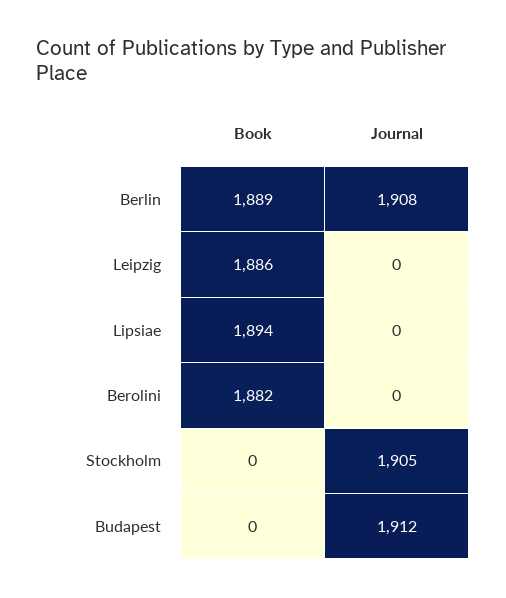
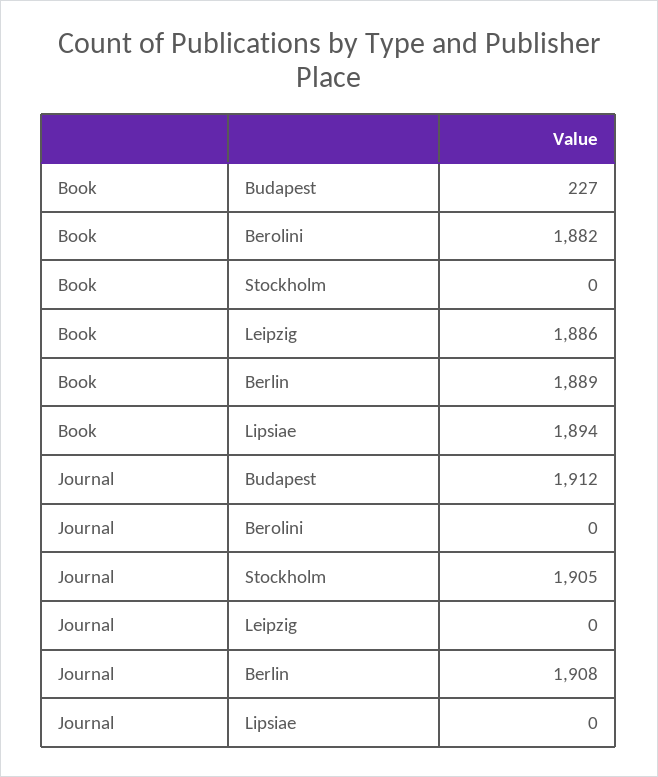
Book, Budapest: 0 -> 227

